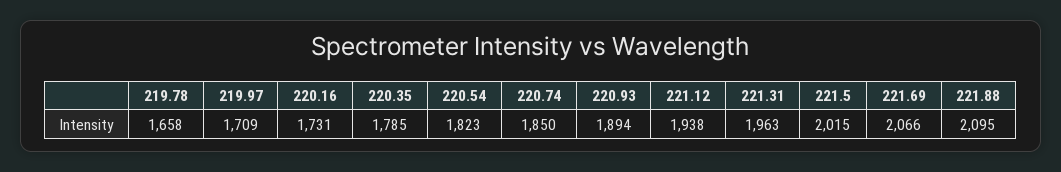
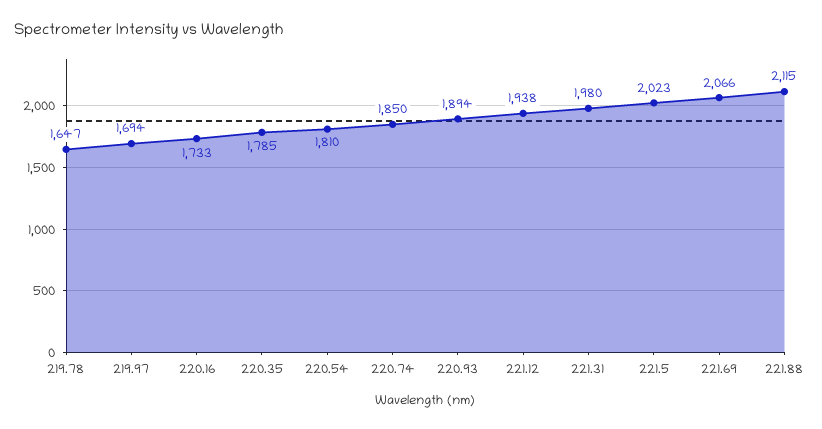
219.78: 1658 -> 1647
219.97: 1709 -> 1694
220.16: 1731 -> 1733
220.54: 1823 -> 1810
221.31: 1963 -> 1980
221.5: 2015 -> 2023
221.88: 2095 -> 2115

